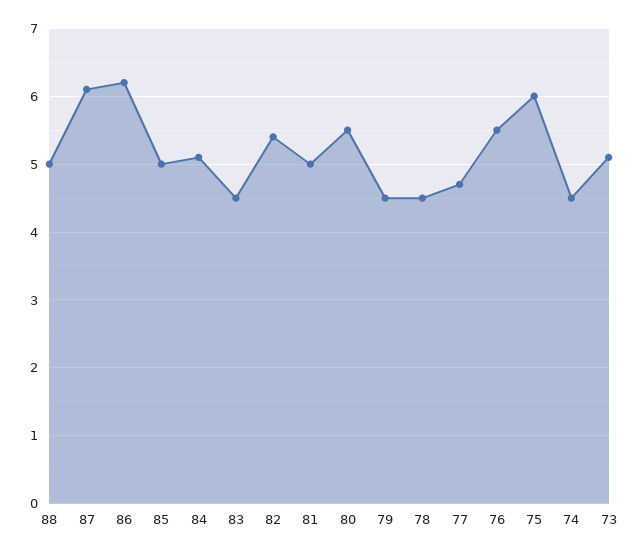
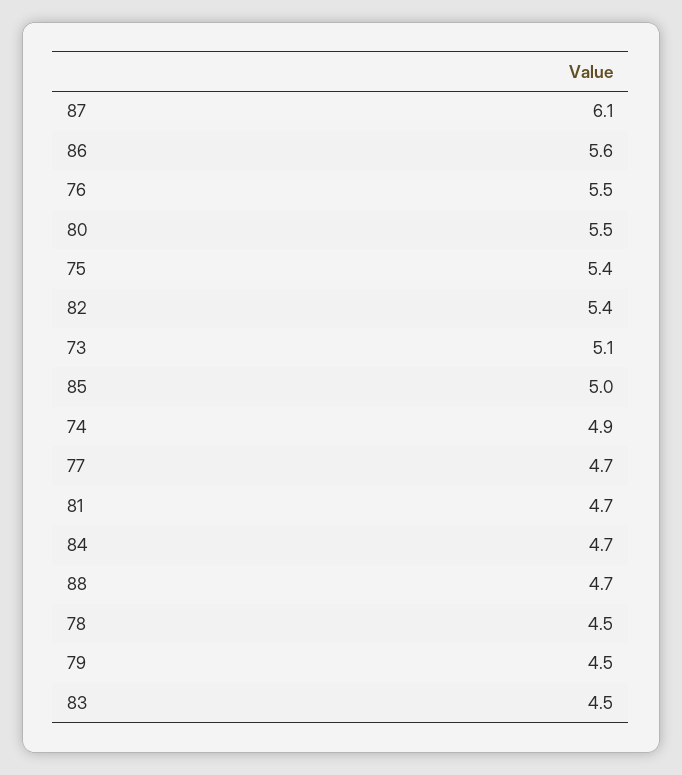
88: 5 -> 4.7
86: 6.2 -> 5.6
84: 5.1 -> 4.7
81: 5 -> 4.7
75: 6 -> 5.4
74: 4.5 -> 4.9

